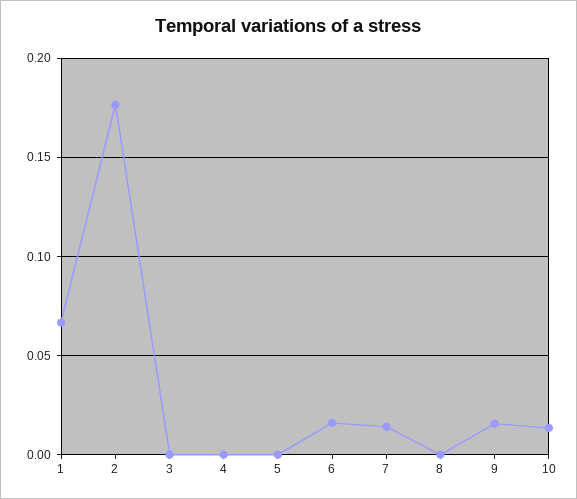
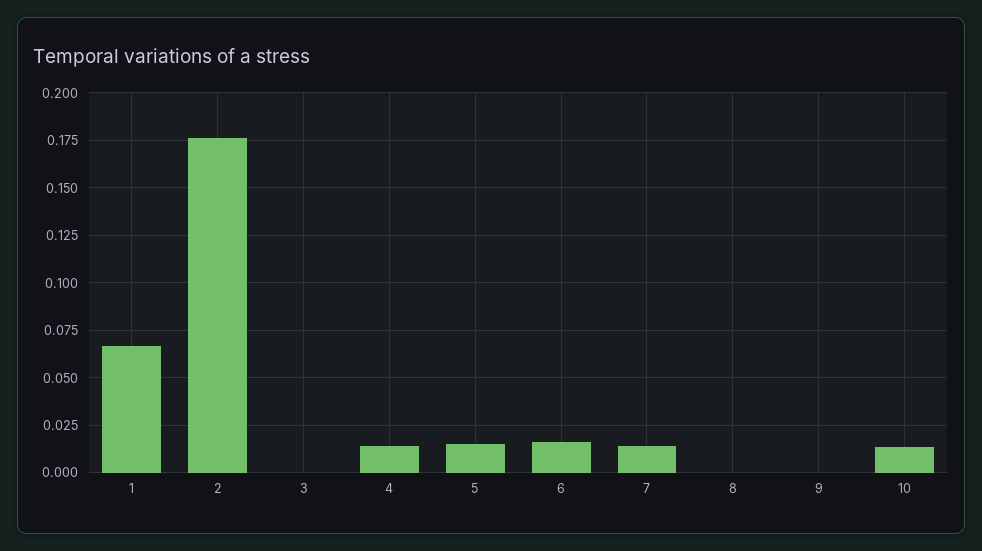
4: 0 -> 0.015
5: 0 -> 0.015
9: 0.015 -> 0

